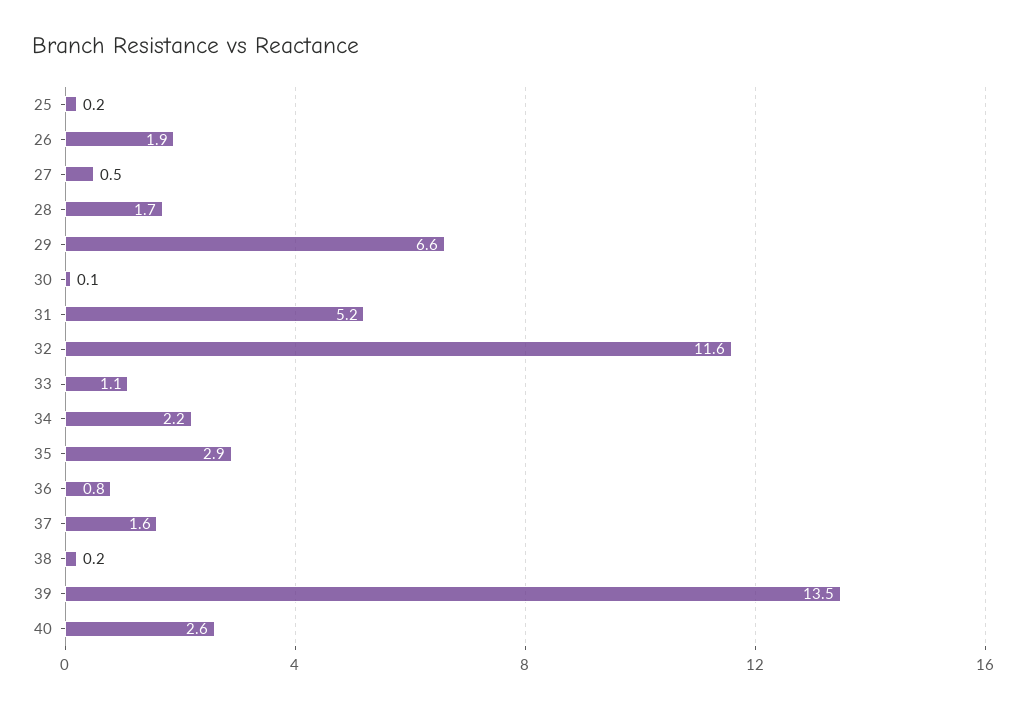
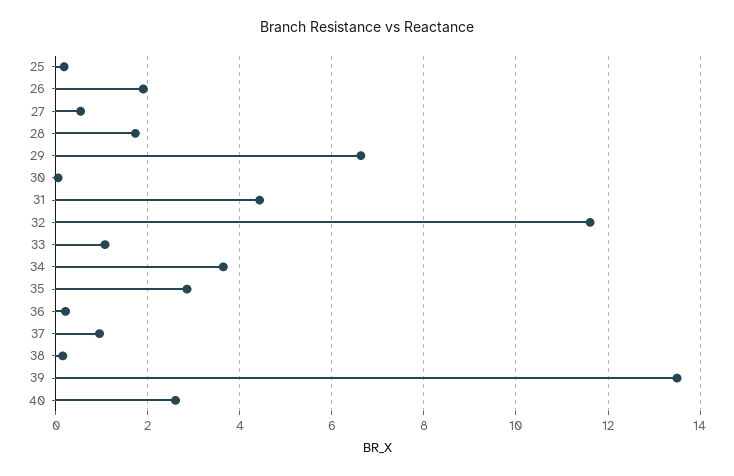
31: 5.2 -> 4.4
34: 2.2 -> 3.6
36: 0.8 -> 0.2
37: 1.6 -> 1

